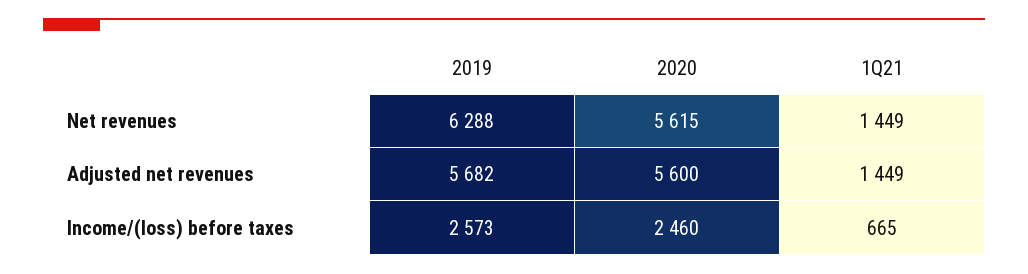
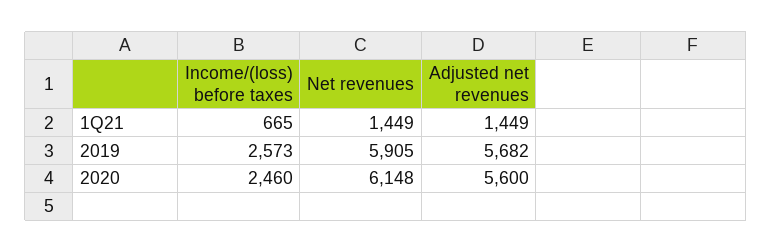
2019, Net revenues: 6288 -> 5905
2020, Net revenues: 5615 -> 6148

